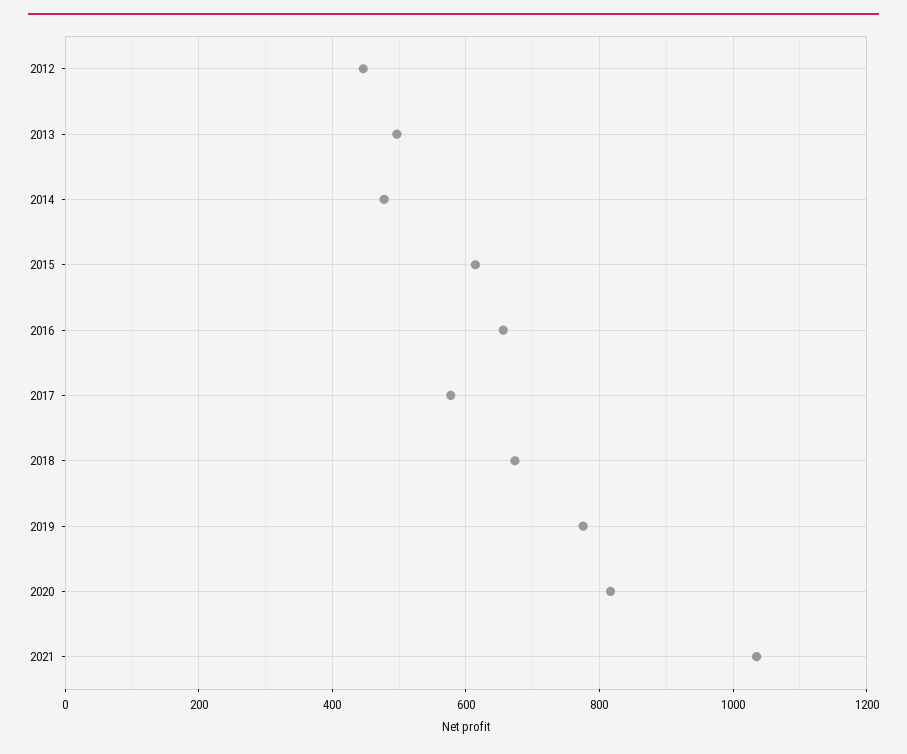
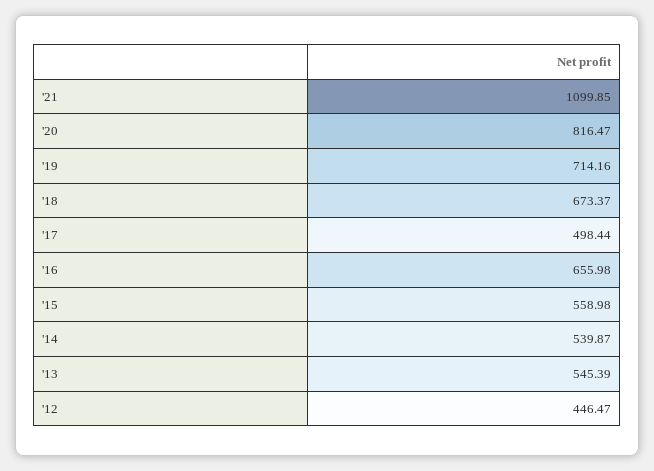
2013: 500 -> 545.39
2014: 480 -> 539.87
2015: 620 -> 558.98
2017: 580 -> 498.44
2019: 780 -> 714.16
2021: 1040 -> 1099.85

